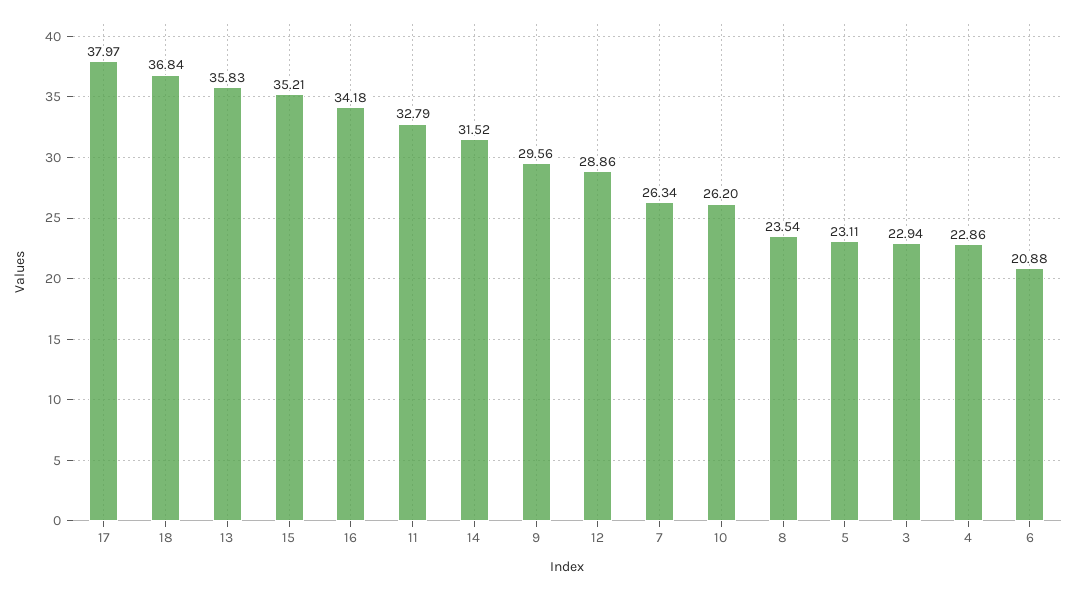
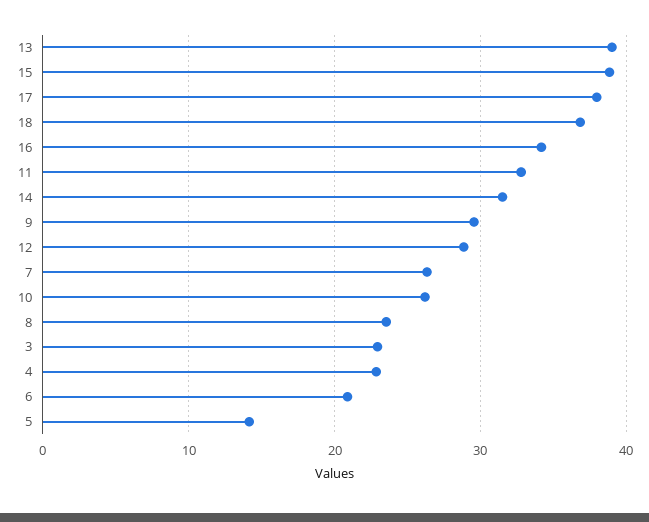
13: 35.83 -> 39
15: 35.21 -> 39
5: 23.11 -> 14

